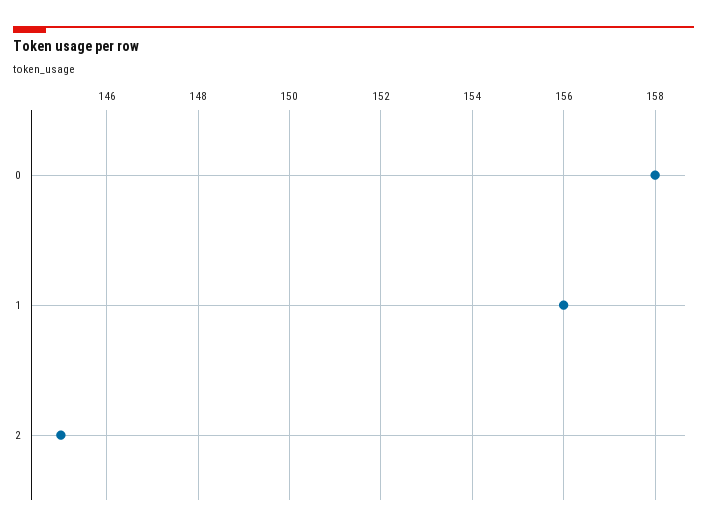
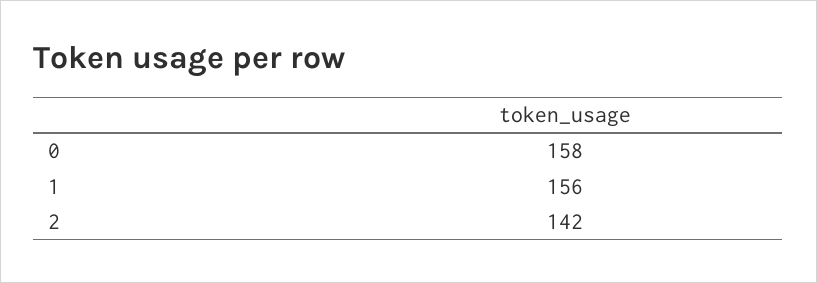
2: 145 -> 142

